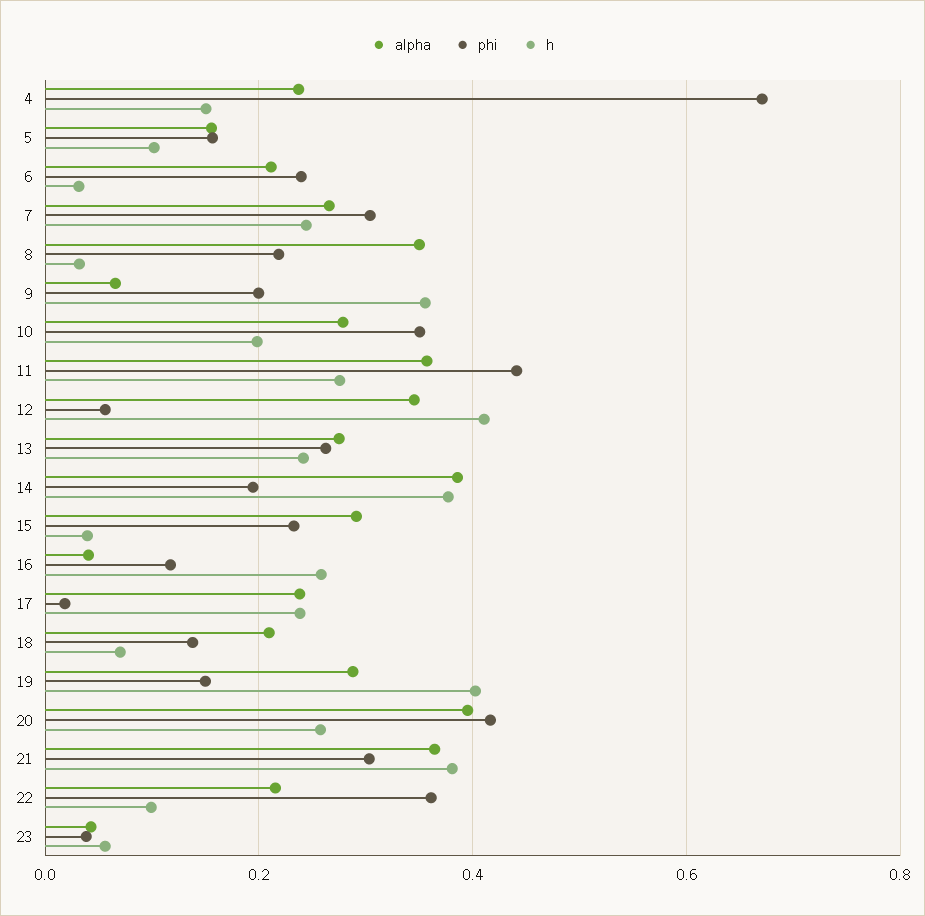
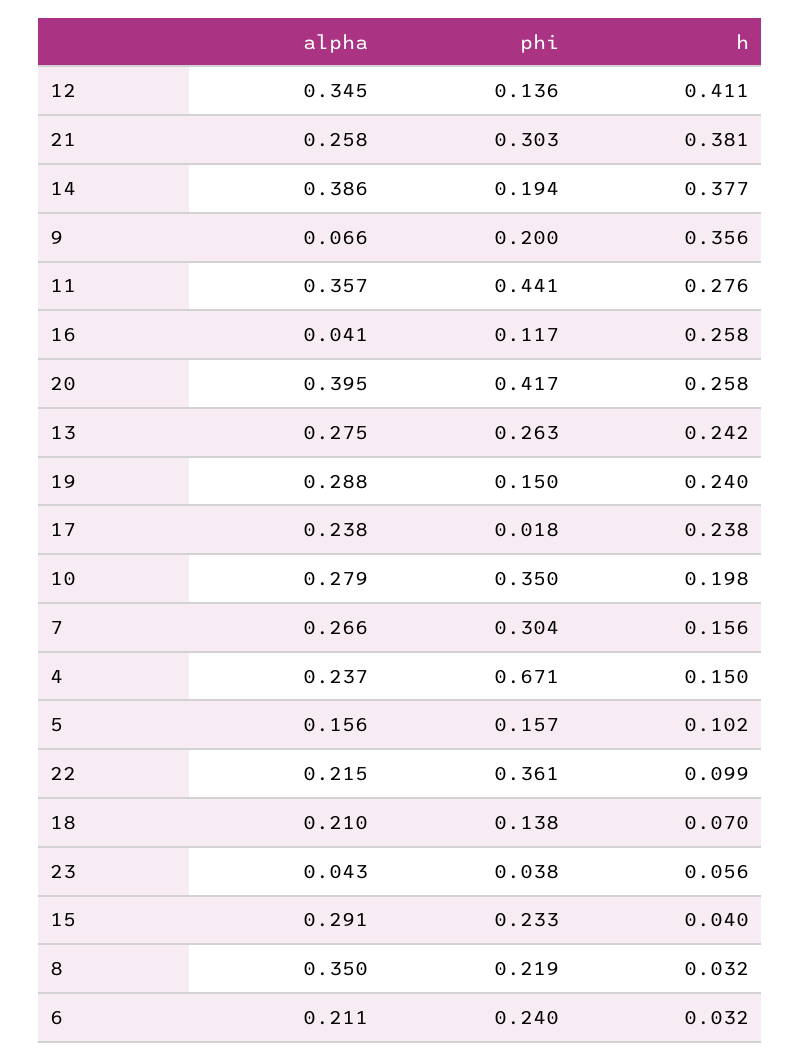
h, 7: 0.24 -> 0.156
phi, 12: 0.06 -> 0.136
h, 19: 0.4 -> 0.24
alpha, 21: 0.36 -> 0.258

